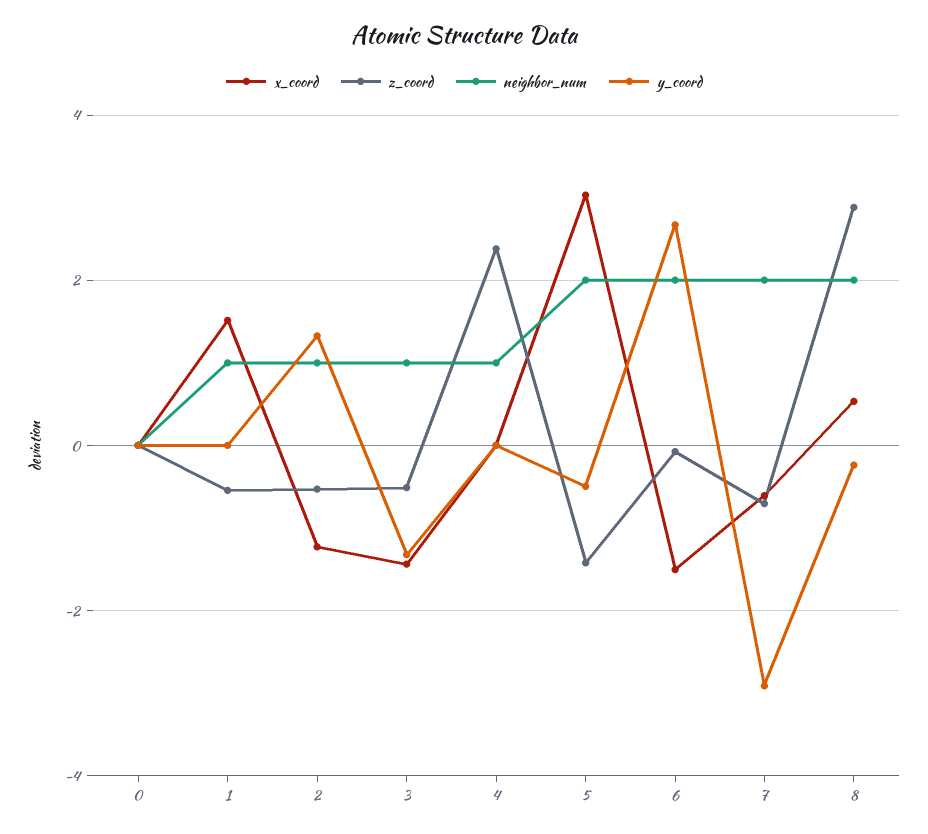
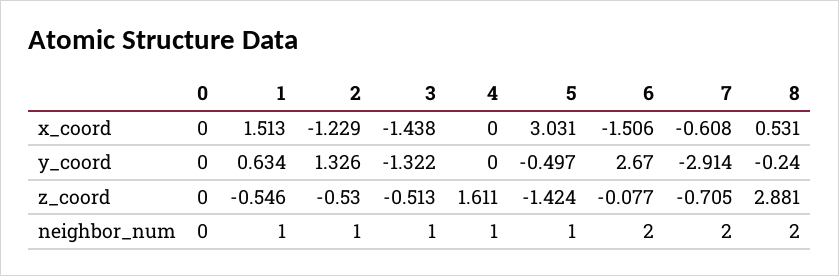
y_coord, 1: 0 -> 0.634
z_coord, 4: 2.4 -> 1.611
neighbor_num, 5: 2 -> 1

